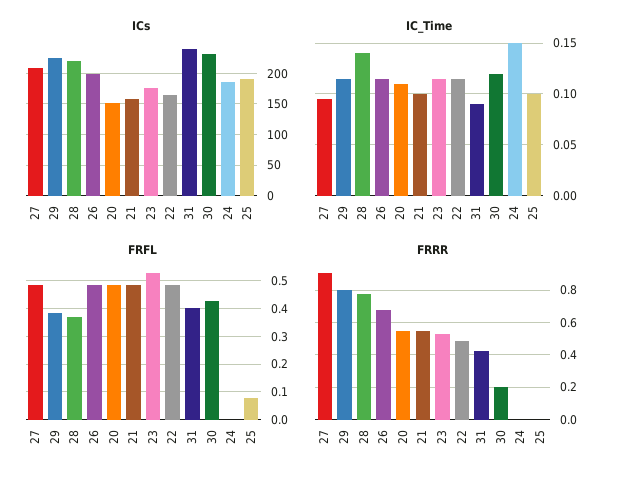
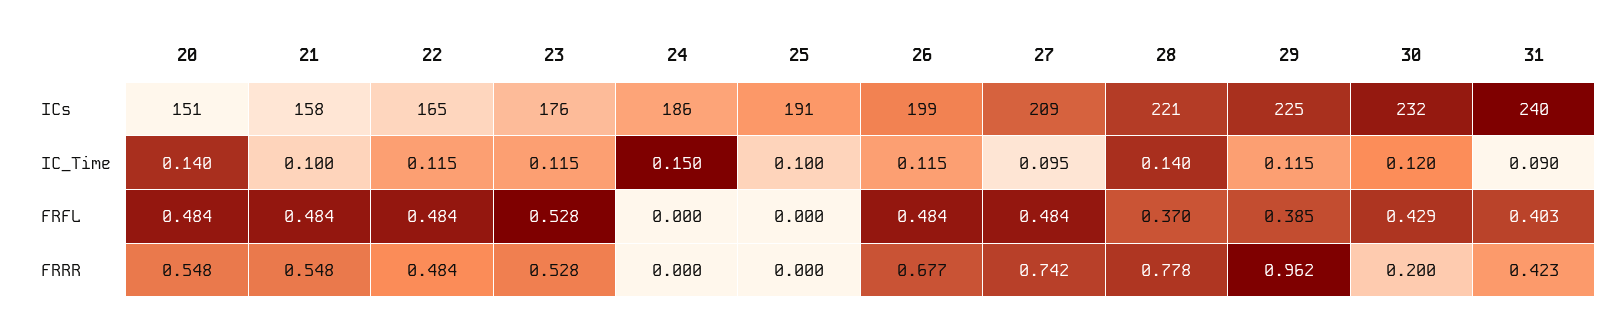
IC_Time, 20: 0.11 -> 0.14
FRFL, 25: 0.075 -> 0
FRRR, 27: 0.9 -> 0.742
FRRR, 29: 0.8 -> 0.962

